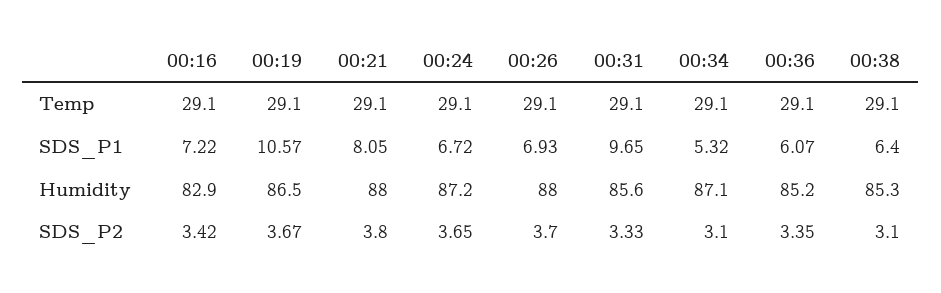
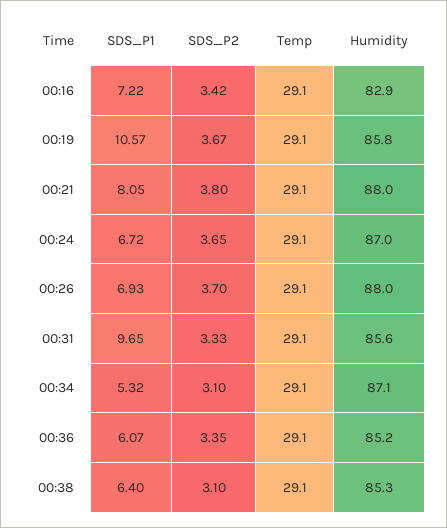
00:19, Humidity: 86.5 -> 85.8
00:24, Humidity: 87.2 -> 87

